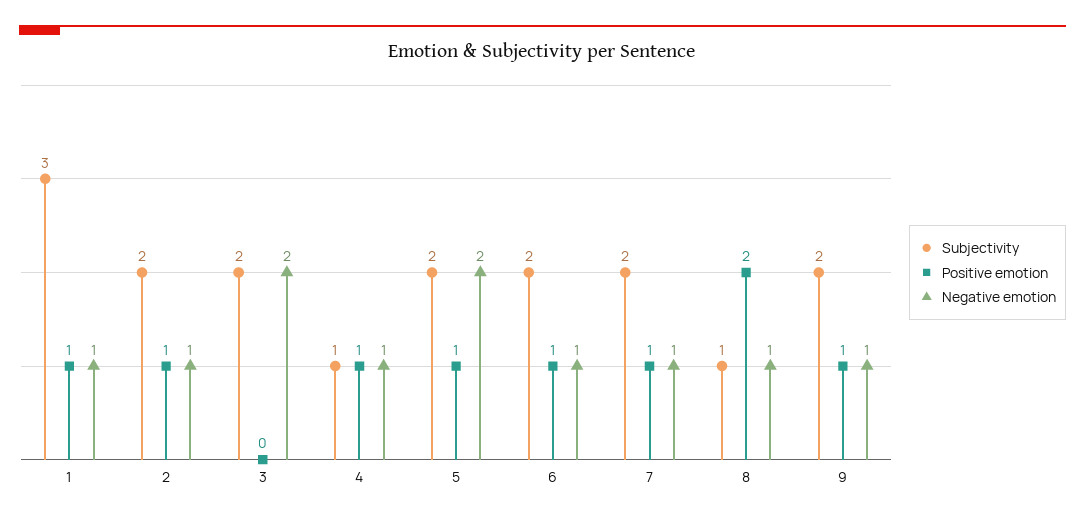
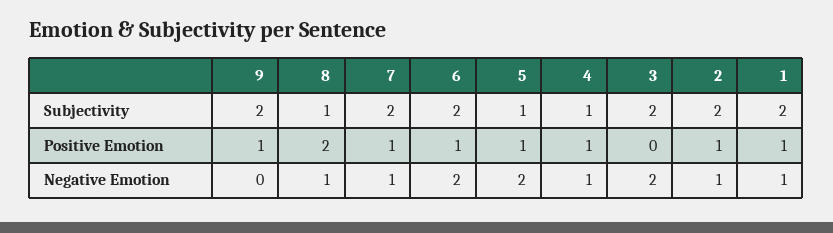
Subjectivity, 1: 3 -> 2
Subjectivity, 5: 2 -> 1
Negative emotion, 6: 1 -> 2
Negative emotion, 9: 1 -> 0

